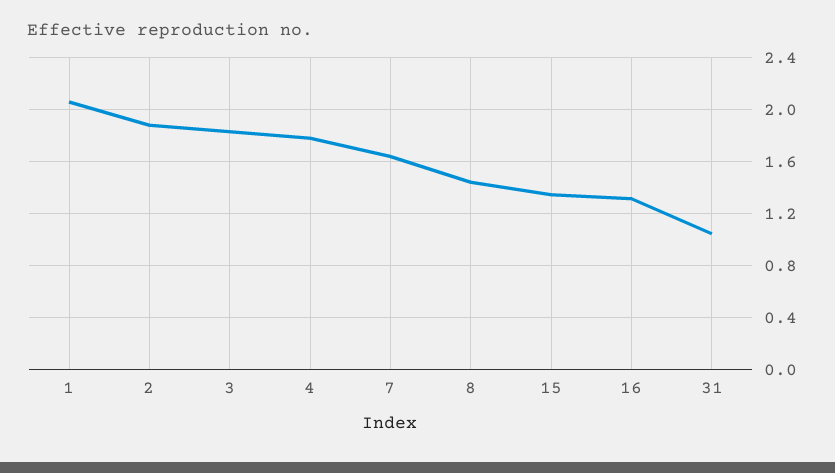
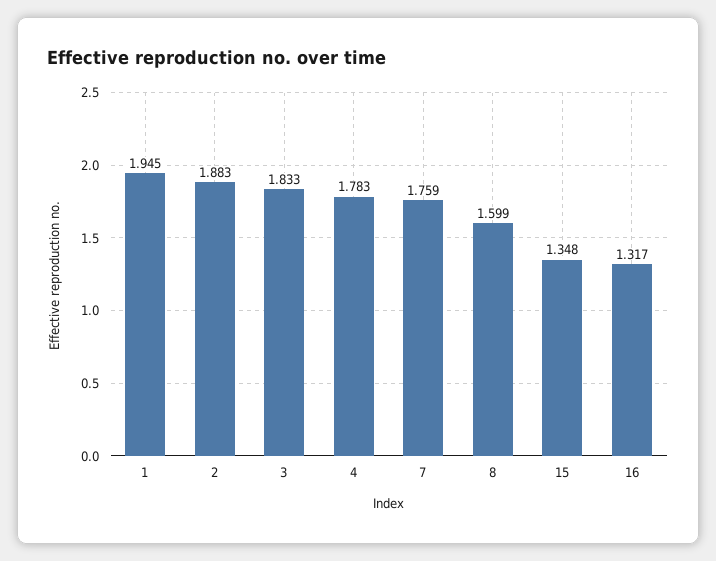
1: 2.05 -> 1.945
7: 1.65 -> 1.759
8: 1.45 -> 1.599
31: 1.05 -> none

